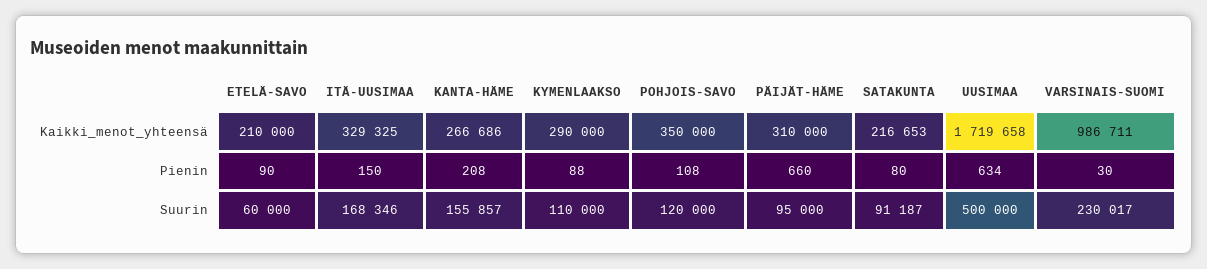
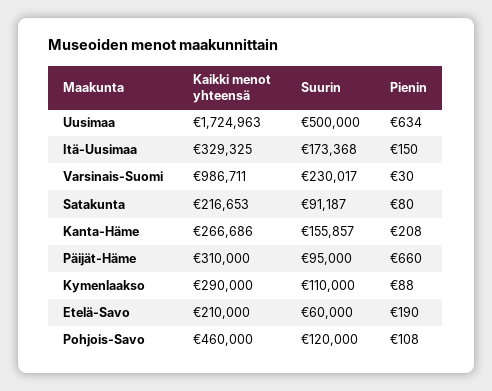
POHJOIS-SAVO, Kaikki_menot_yhteensä: 350000 -> 460000
UUSIMAA, Kaikki_menot_yhteensä: 1719658 -> 1724963
ETELÄ-SAVO, Pienin: 90 -> 190
ITÄ-UUSIMAA, Suurin: 168346 -> 173368

